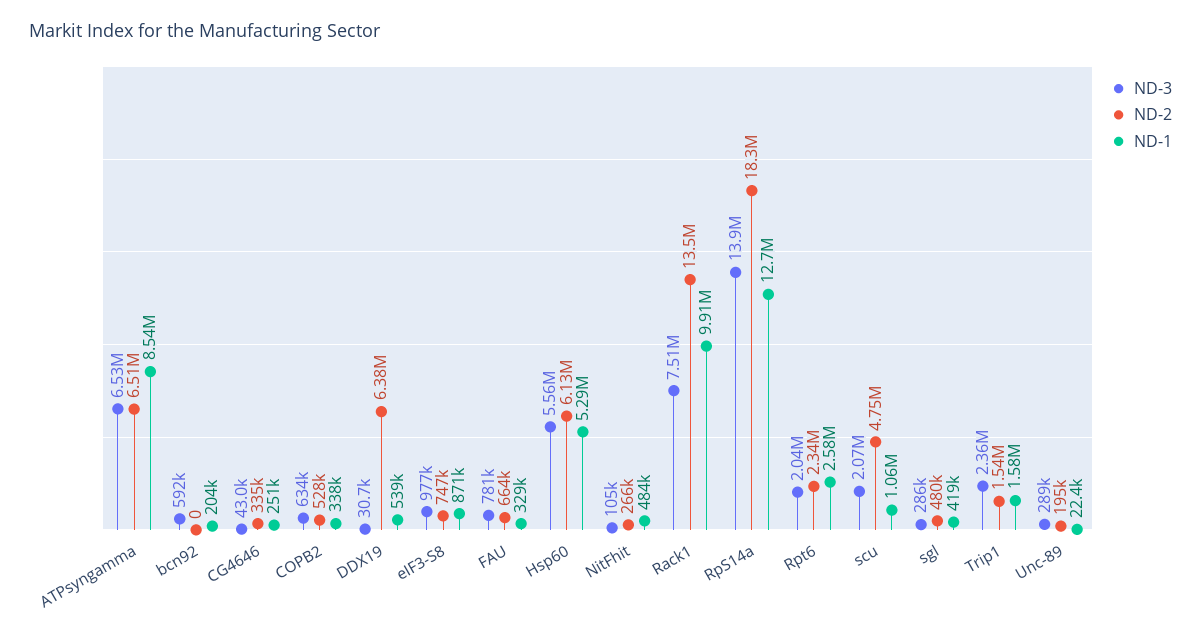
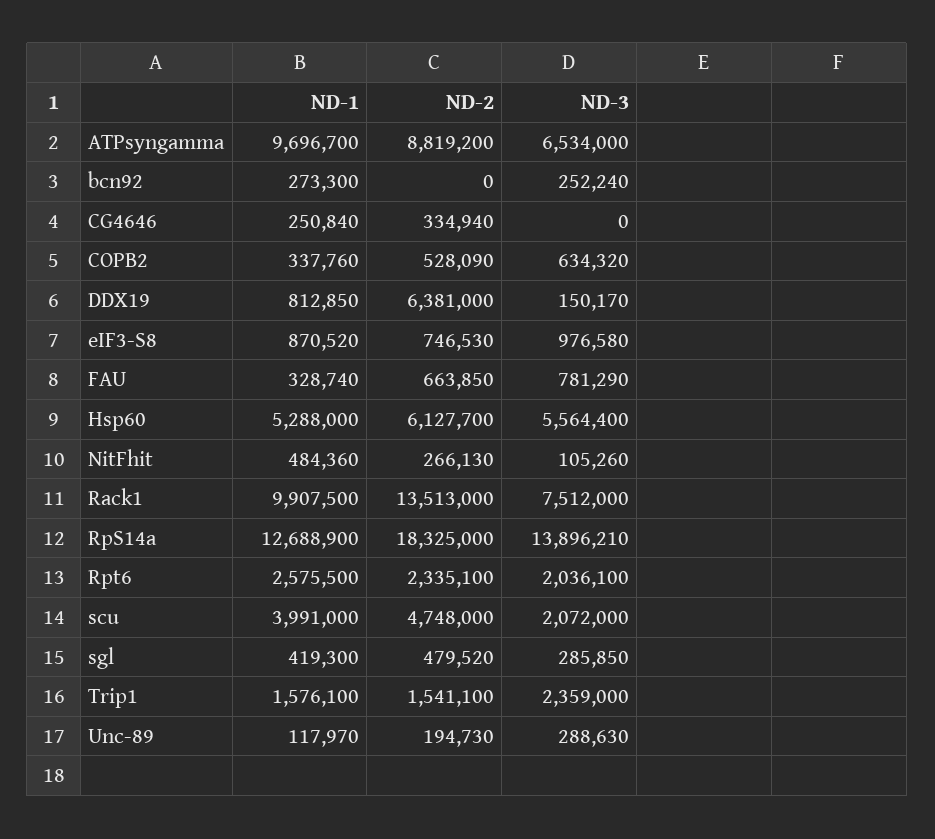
ND-2, ATPsyngamma: 6510000 -> 8819200
ND-1, ATPsyngamma: 8540000 -> 9696700
ND-3, bcn92: 592000 -> 252240
ND-1, bcn92: 204000 -> 273300
ND-3, CG4646: 43000 -> 0
ND-3, DDX19: 30700 -> 150170
ND-1, DDX19: 539000 -> 812850
ND-1, scu: 1060000 -> 3991000
ND-1, Unc-89: 22400 -> 117970

